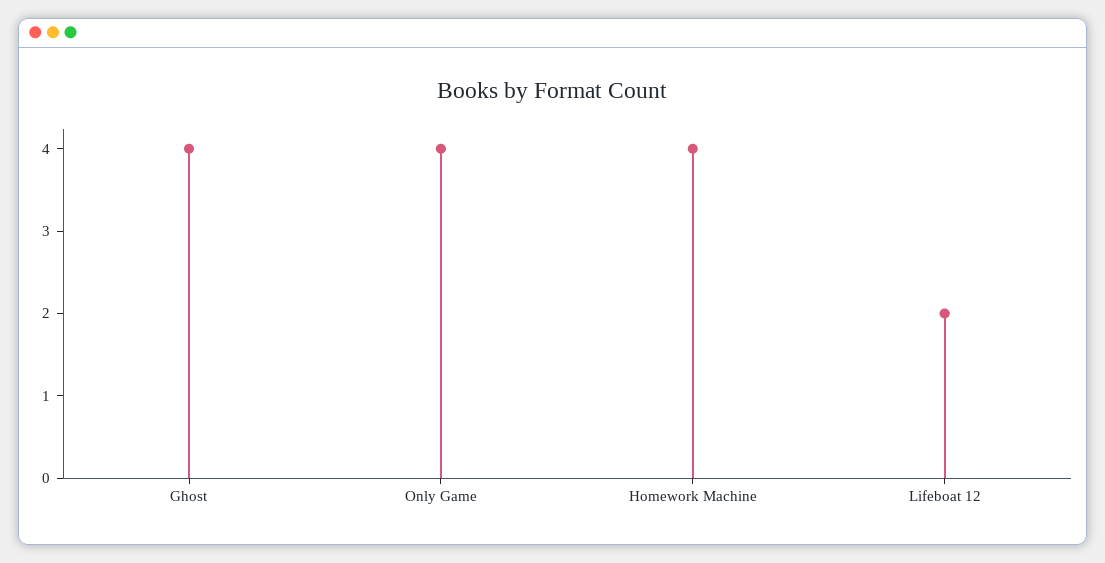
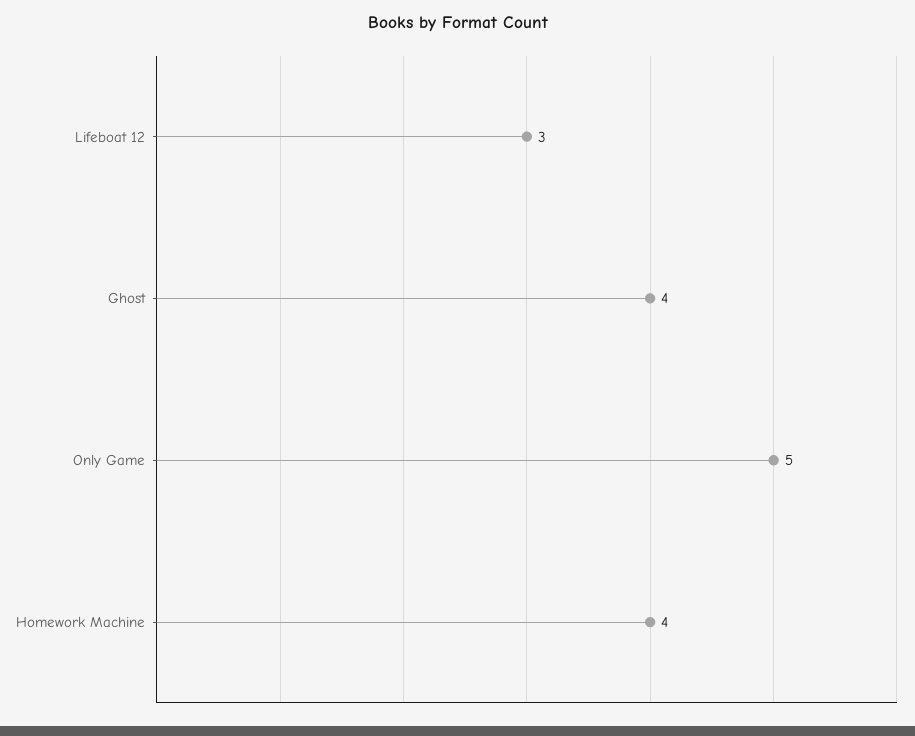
Only Game: 4 -> 5
Lifeboat 12: 2 -> 3

